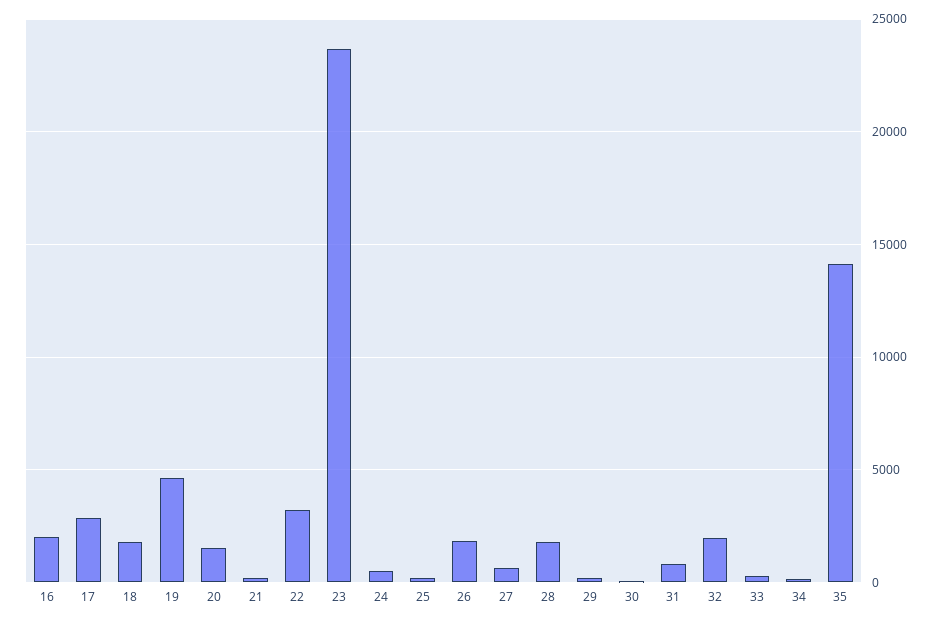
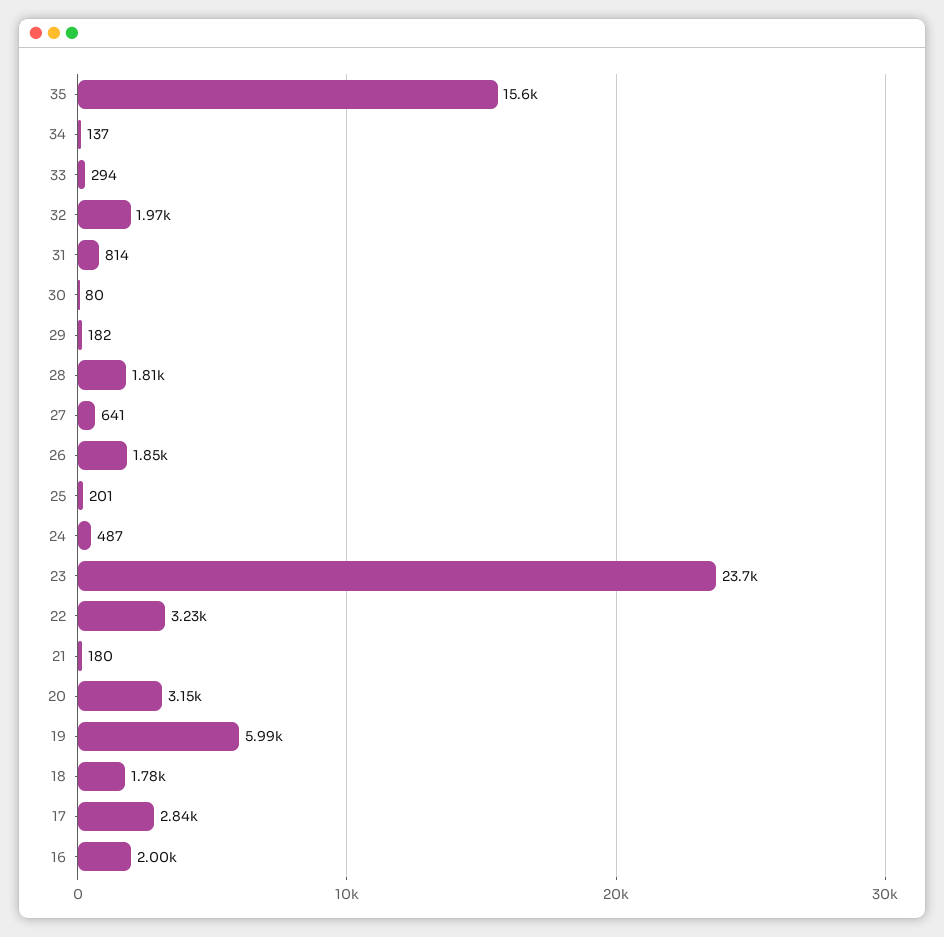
19: 4500 -> 5990
20: 1500 -> 3150
35: 14000 -> 15600

